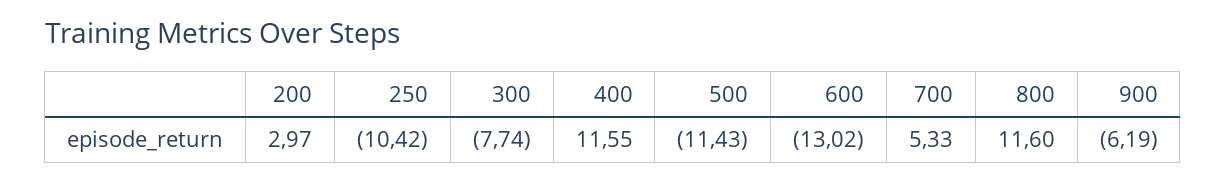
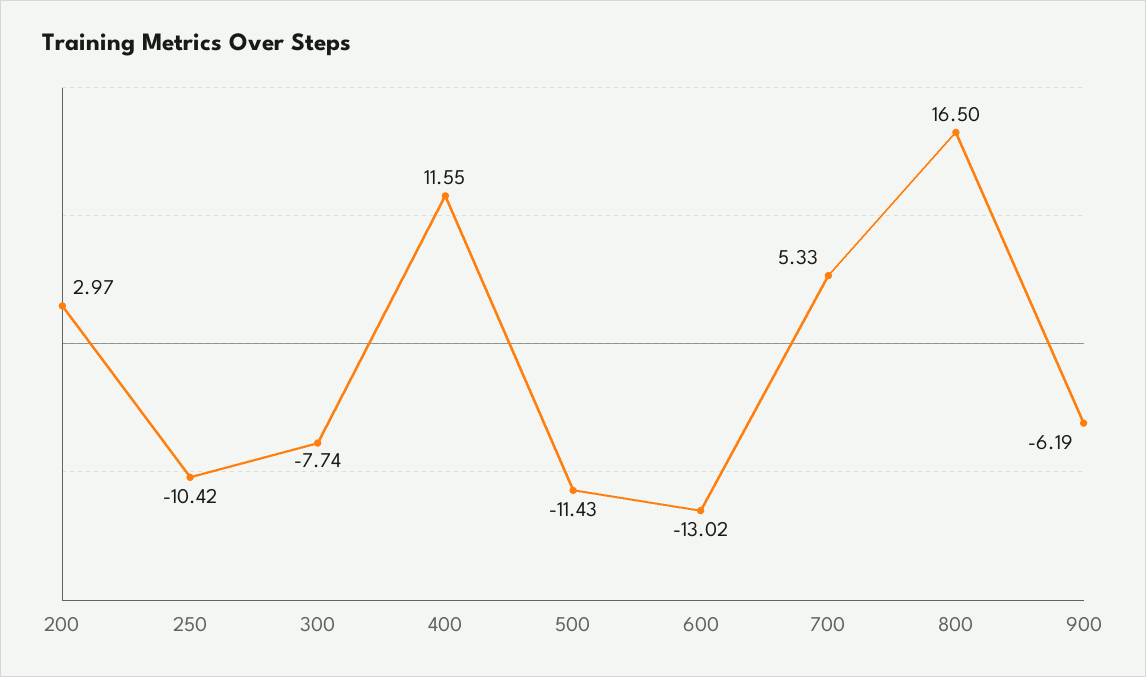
800: 11.6 -> 16.5

